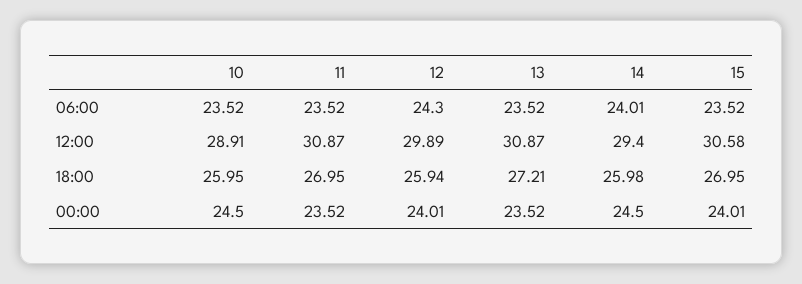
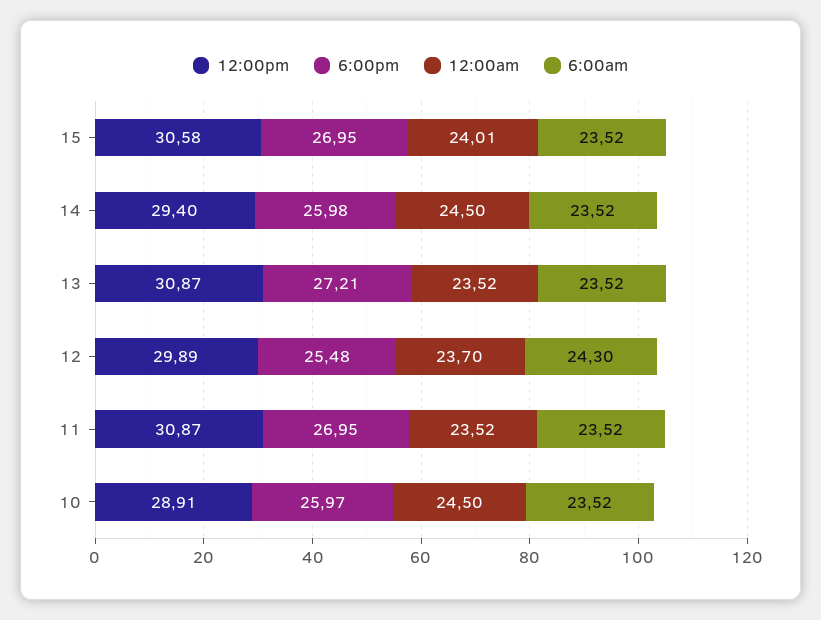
06:00, 14: 24.01 -> 23.52
18:00, 10: 25.95 -> 25.97
18:00, 12: 25.94 -> 25.48
00:00, 12: 24.01 -> 23.7

